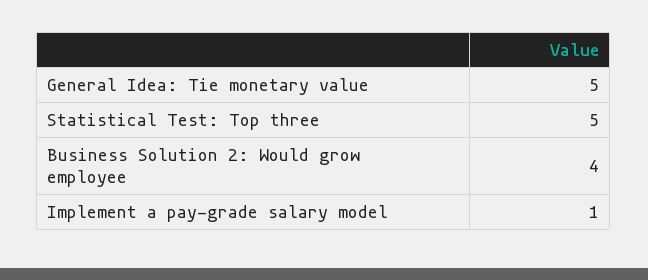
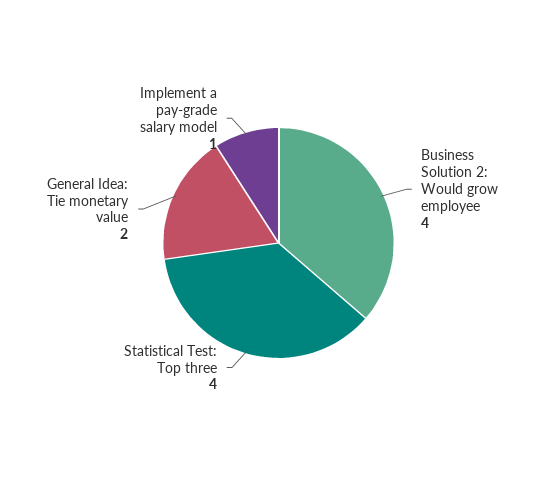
General Idea: Tie monetary value: 5 -> 2
Statistical Test: Top three: 5 -> 4

